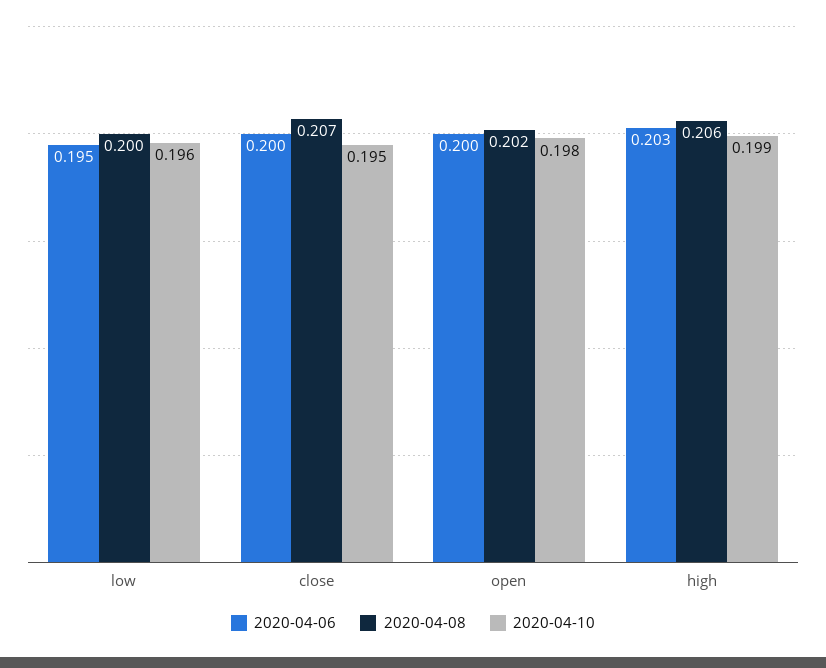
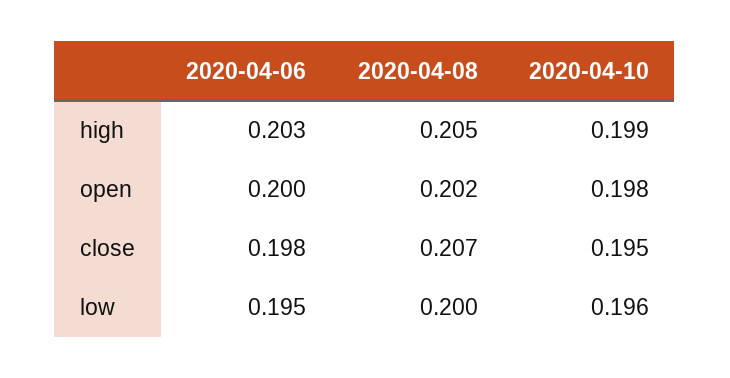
2020-04-06, close: 0.2 -> 0.198
2020-04-08, high: 0.206 -> 0.205

